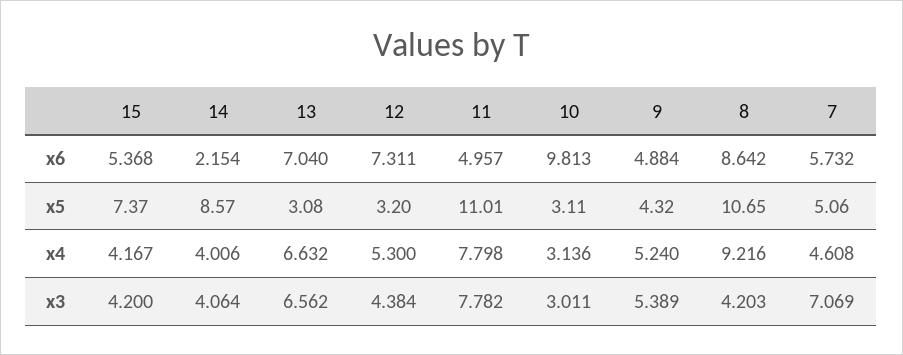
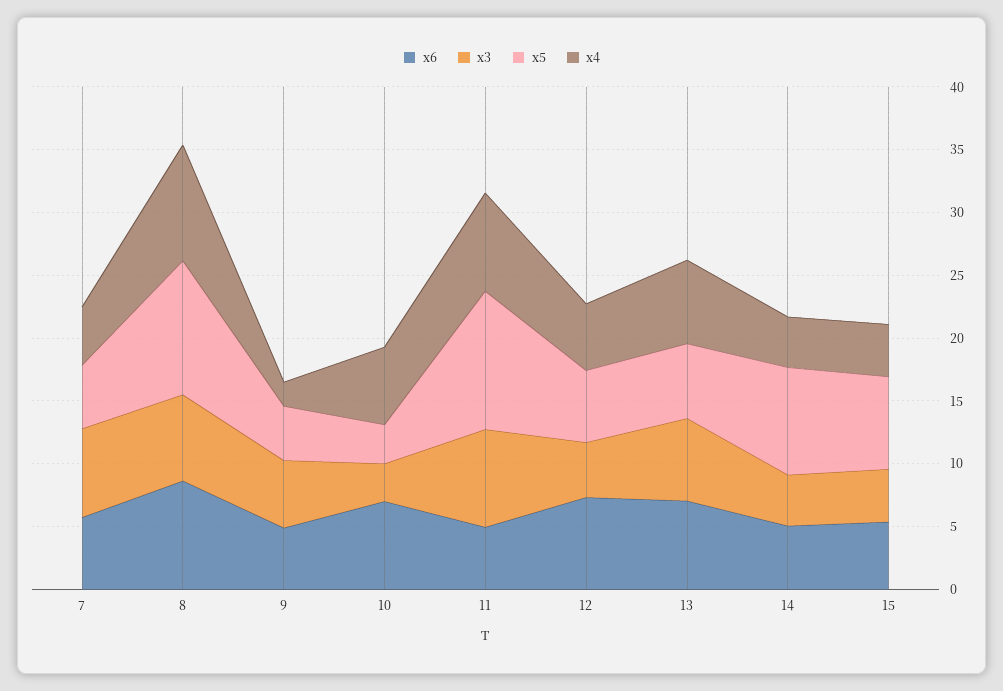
x6, 14: 2.154 -> 5
x6, 10: 9.813 -> 7
x5, 13: 3.08 -> 6
x5, 12: 3.2 -> 6
x4, 10: 3.136 -> 6
x4, 9: 5.24 -> 2
x3, 8: 4.203 -> 7

